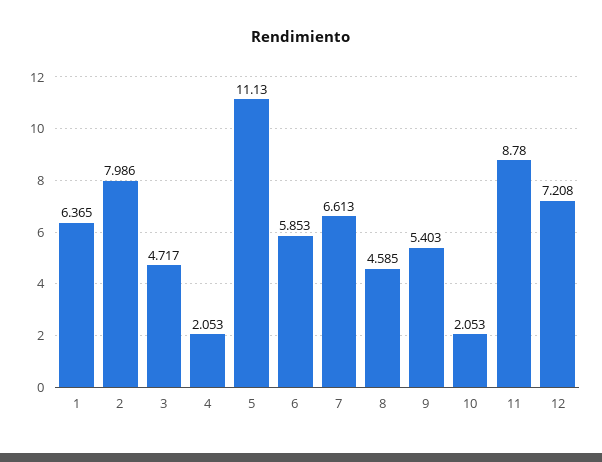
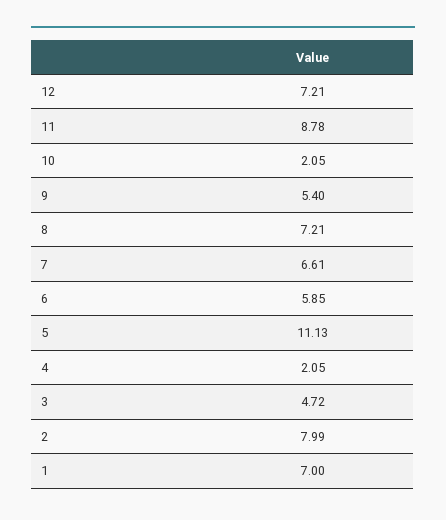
1: 6.365 -> 7
8: 4.585 -> 7.21

